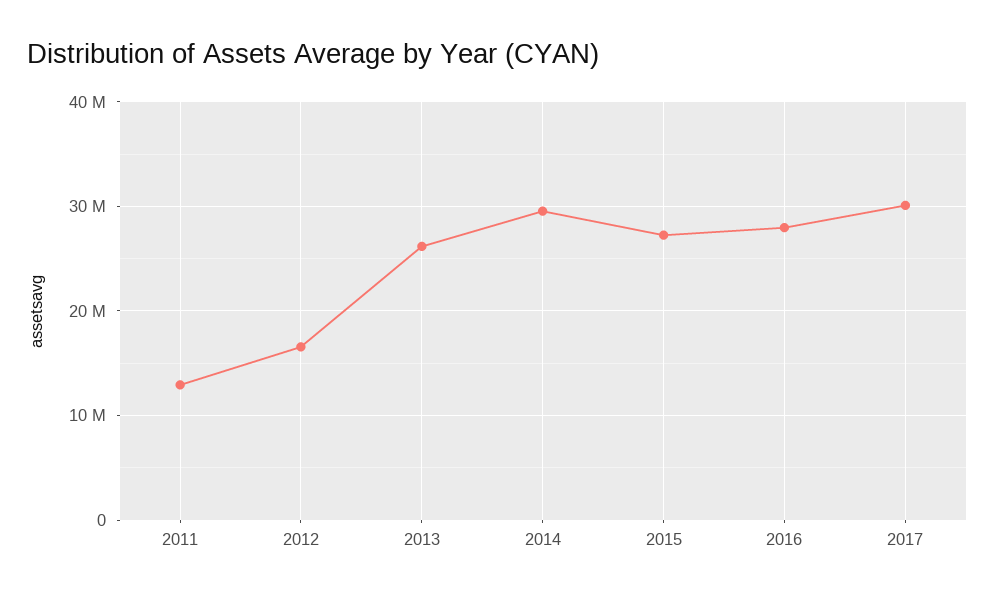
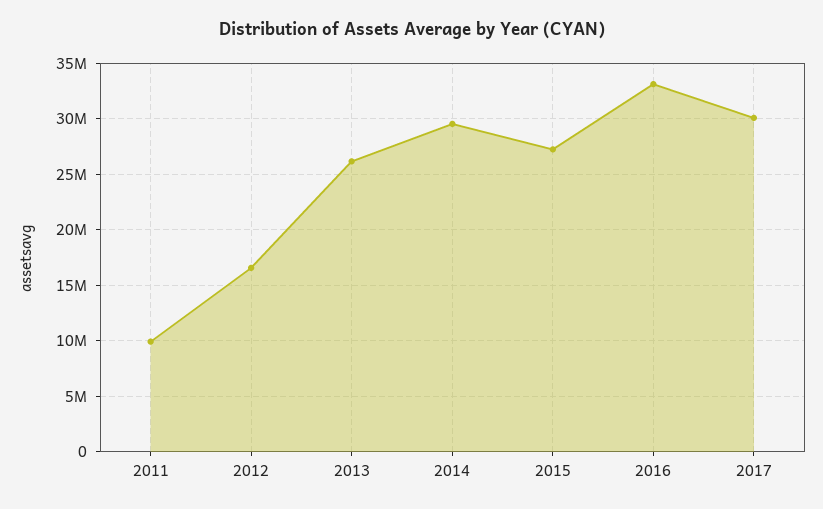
2011: 13000000 -> 10000000
2016: 28000000 -> 33000000

